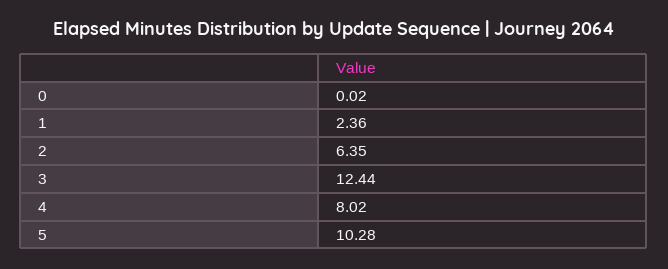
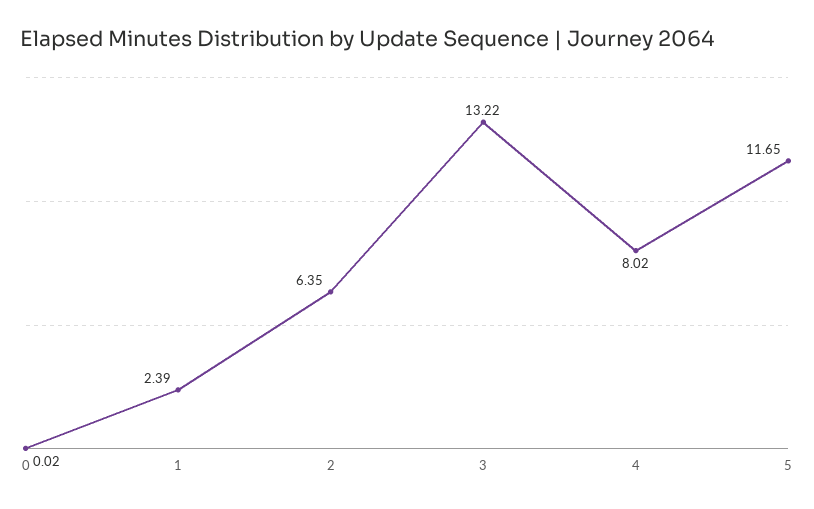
1: 2.36 -> 2.39
3: 12.44 -> 13.22
5: 10.28 -> 11.65

